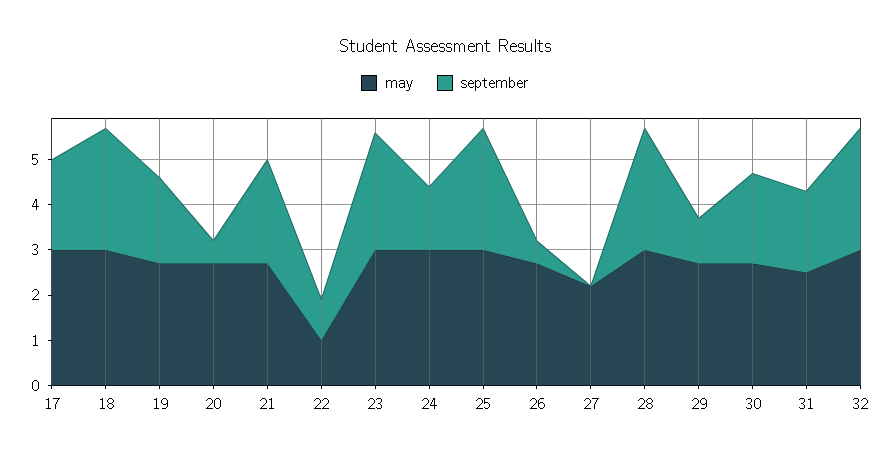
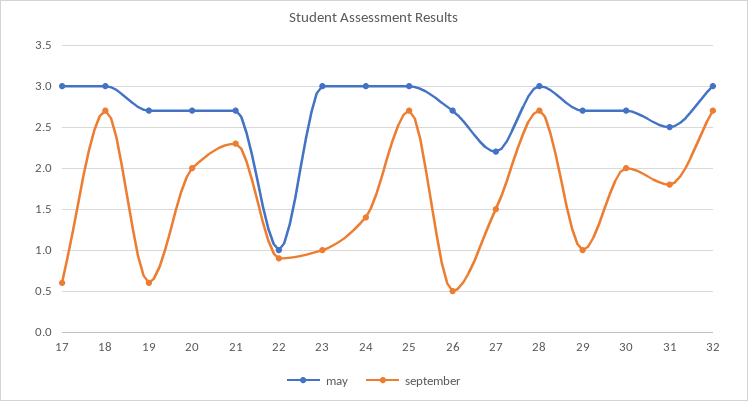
september, 17: 2 -> 0.6
september, 19: 2 -> 0.6
september, 20: 0.5 -> 2
september, 23: 2.5 -> 1
september, 27: 0 -> 1.5

